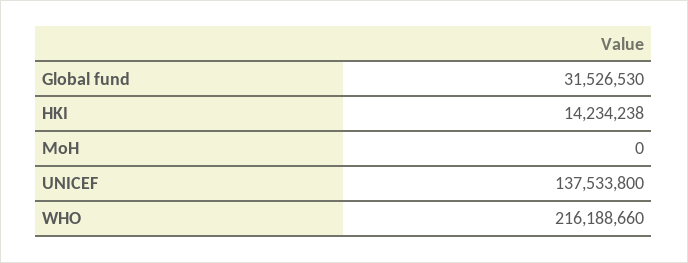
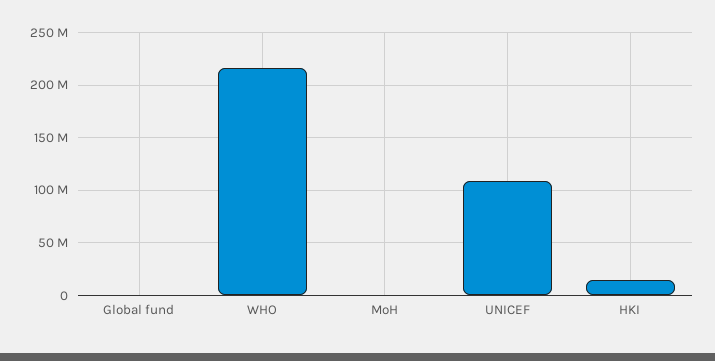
Global fund: 31526530 -> 0
UNICEF: 137533800 -> 110000000

